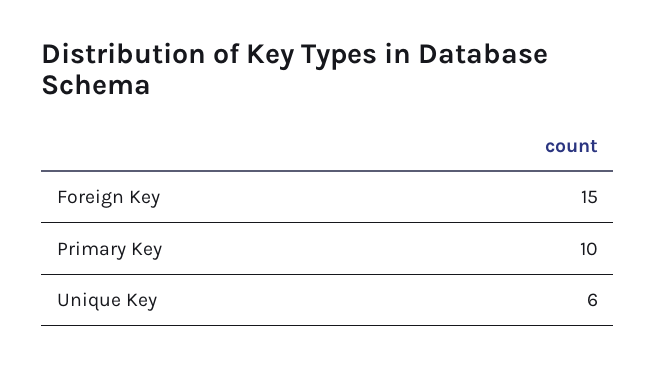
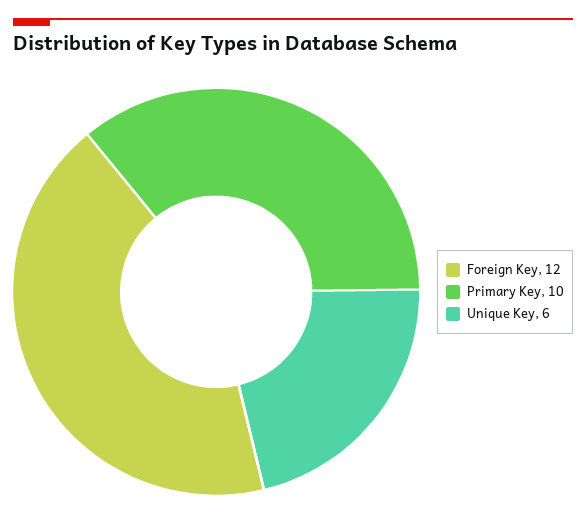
Foreign Key: 15 -> 12

